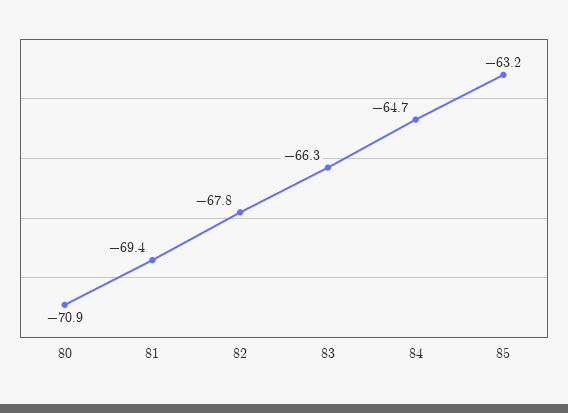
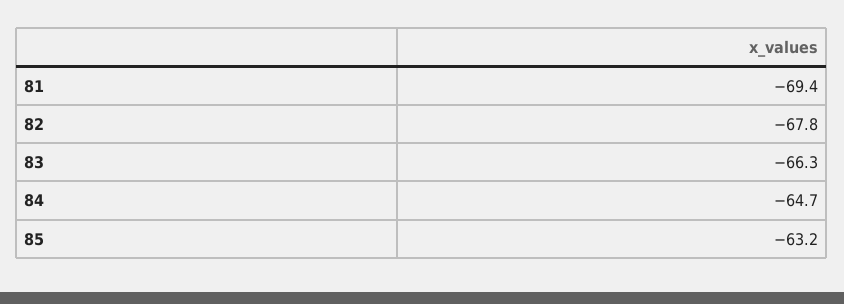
80: -70.9 -> none

